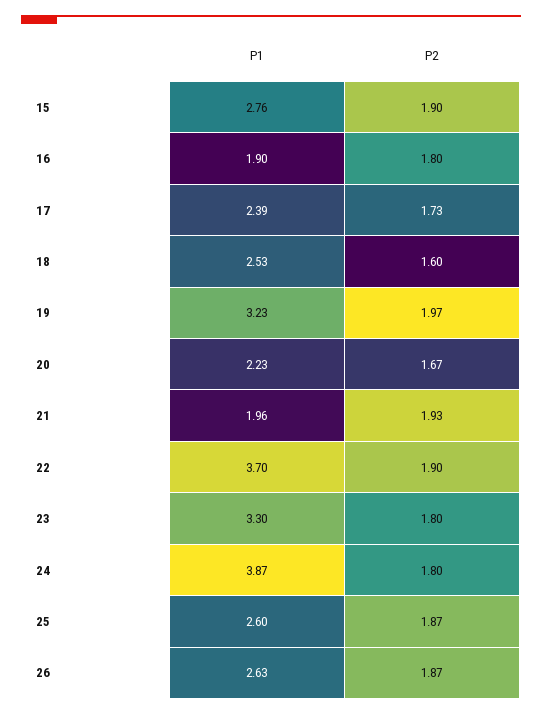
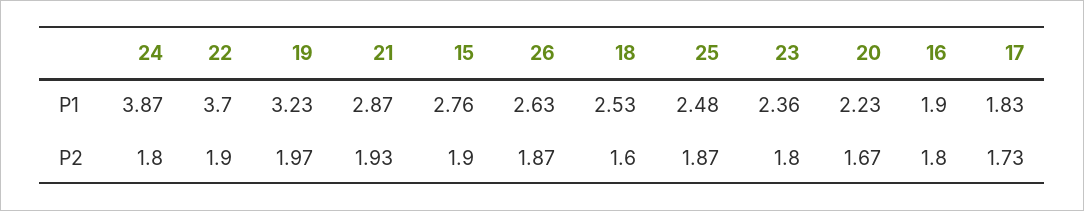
P1, 17: 2.39 -> 1.83
P1, 21: 1.96 -> 2.87
P1, 23: 3.3 -> 2.36
P1, 25: 2.6 -> 2.48

